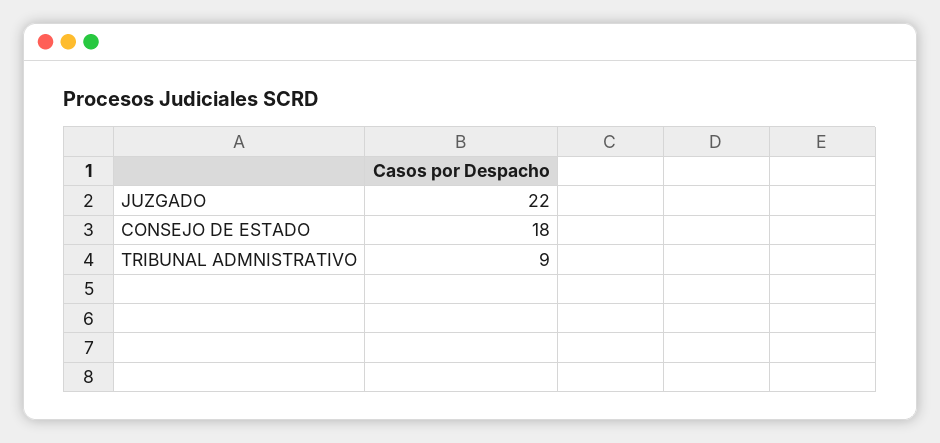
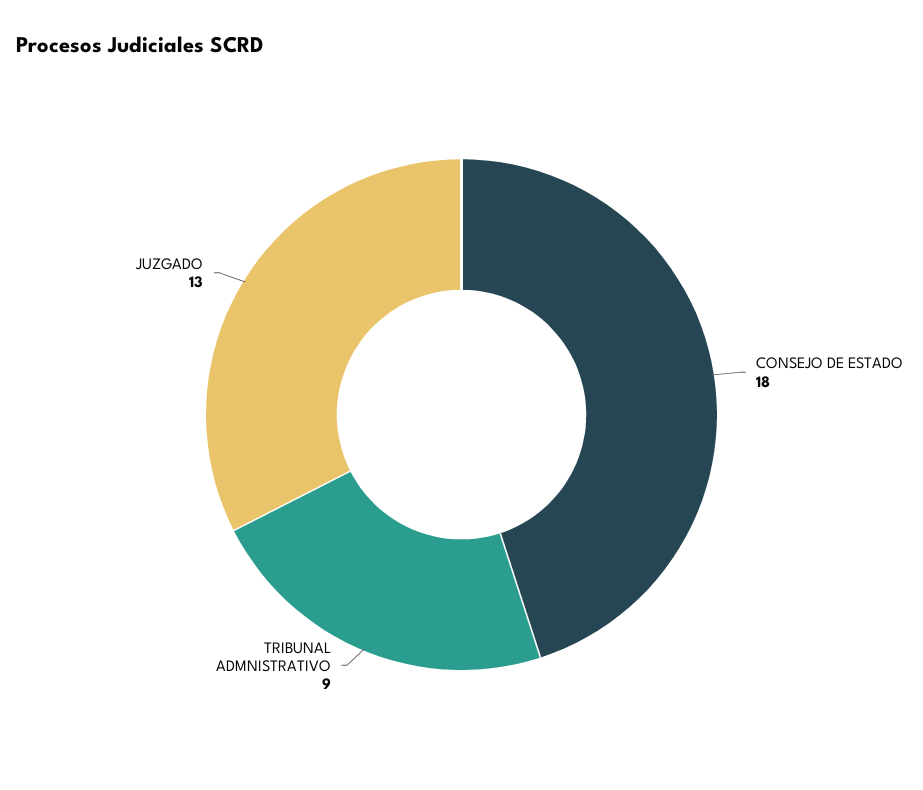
JUZGADO: 22 -> 13

